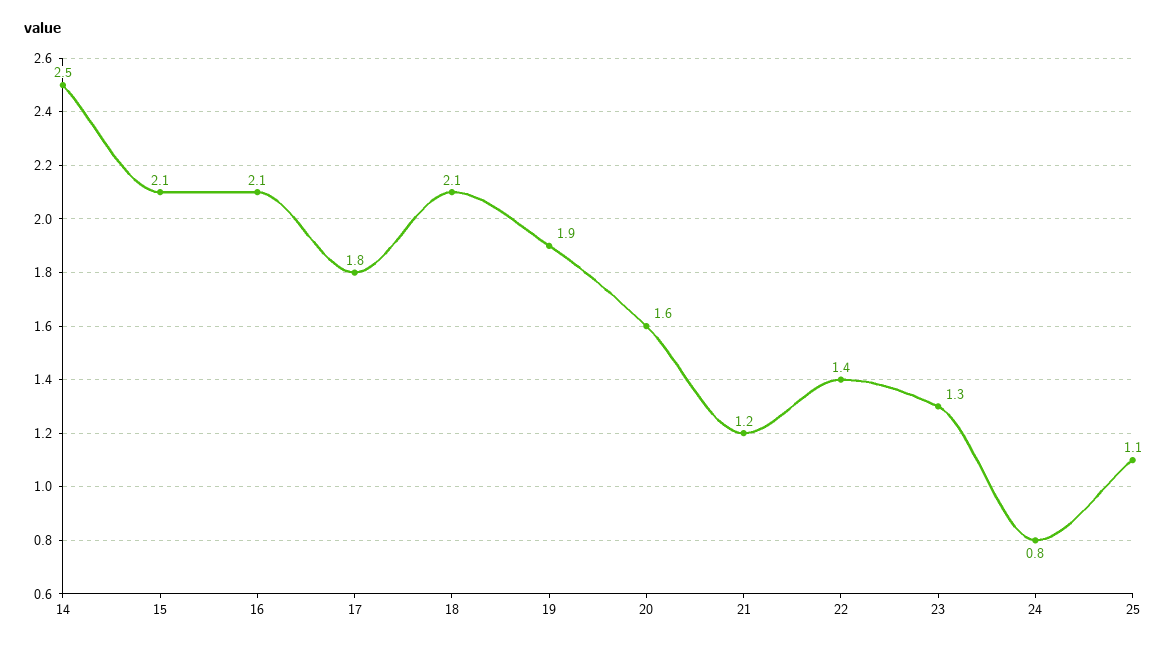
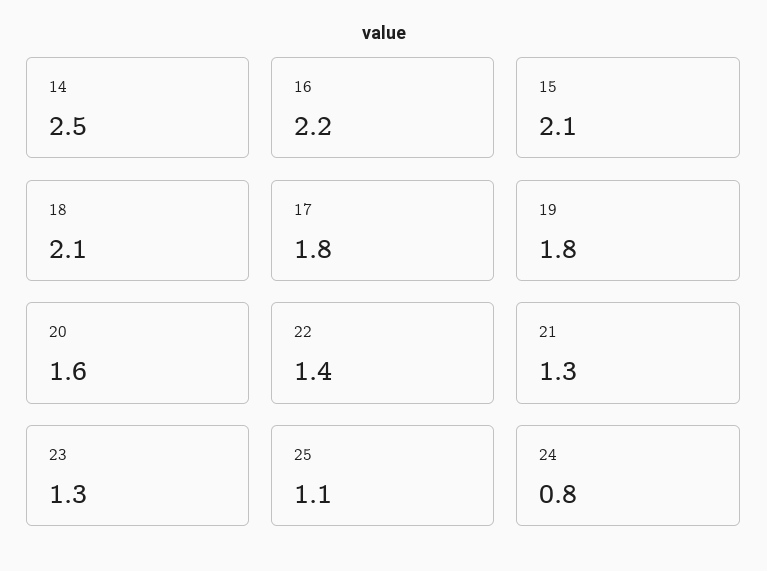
16: 2.1 -> 2.2
19: 1.9 -> 1.8
21: 1.2 -> 1.3

